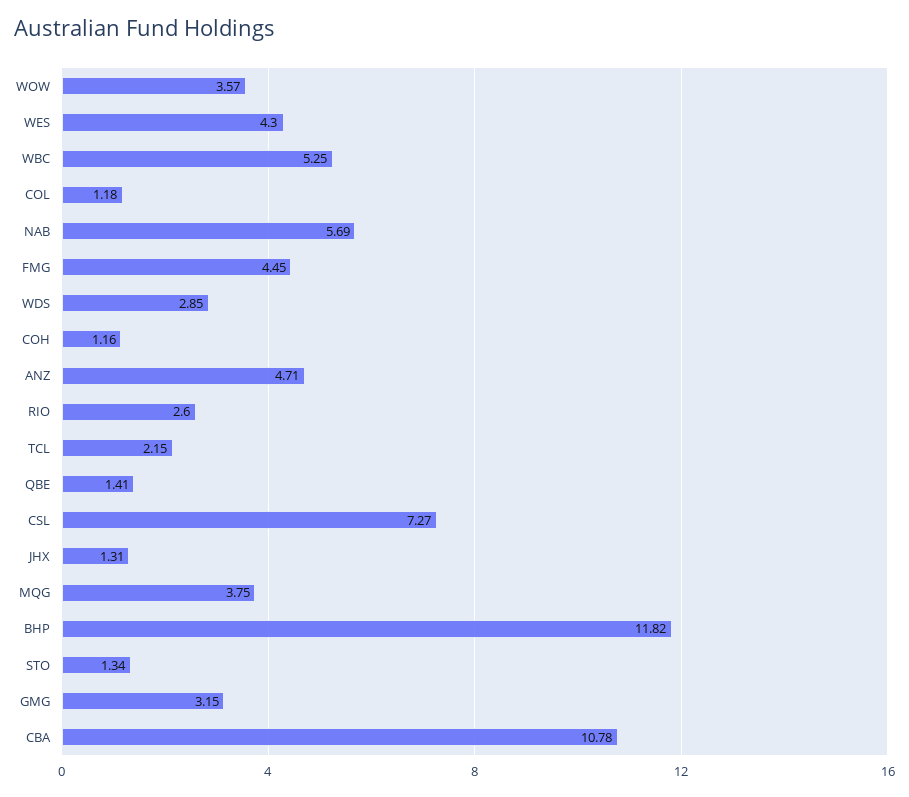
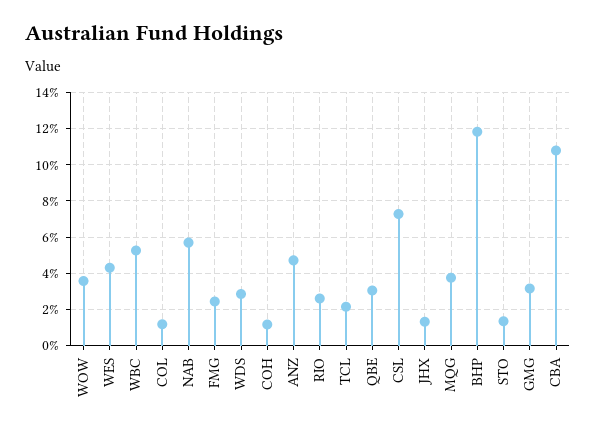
FMG: 4.45 -> 2.5
QBE: 1.41 -> 3

